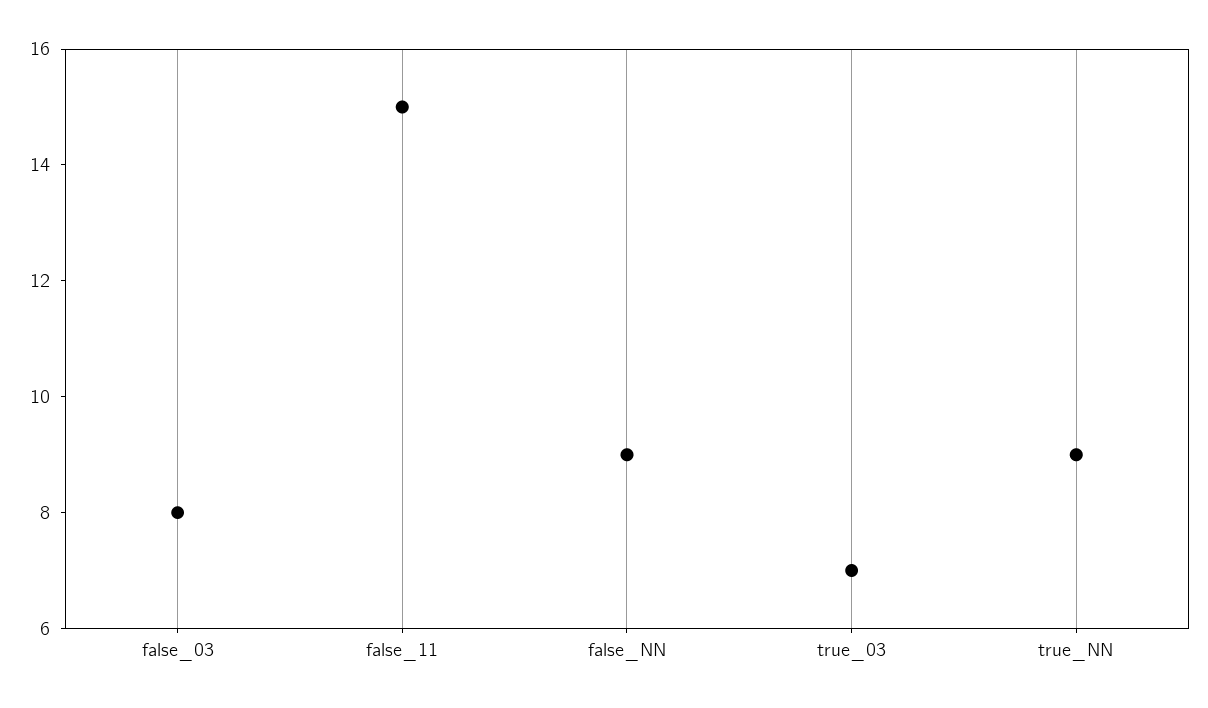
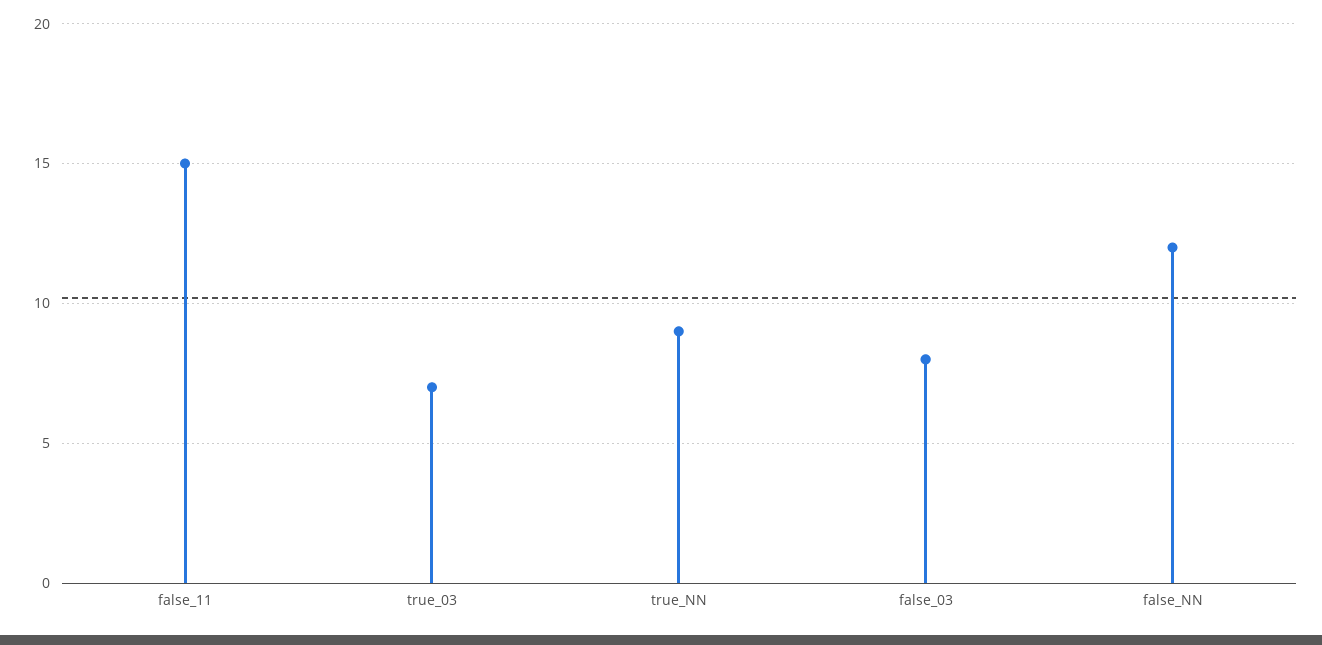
false_NN: 9 -> 12

